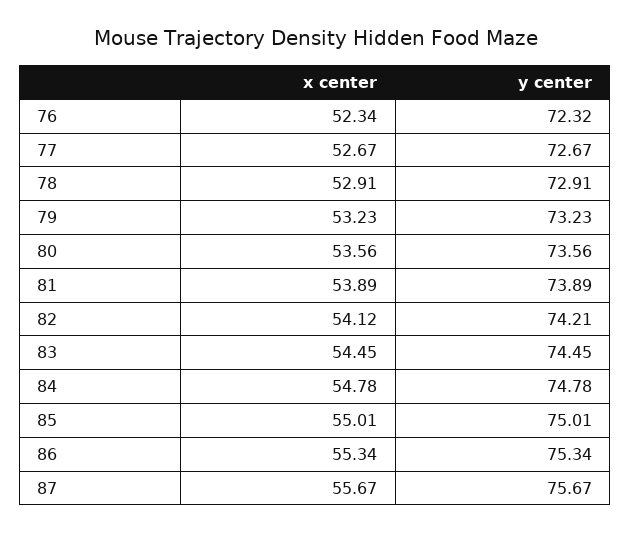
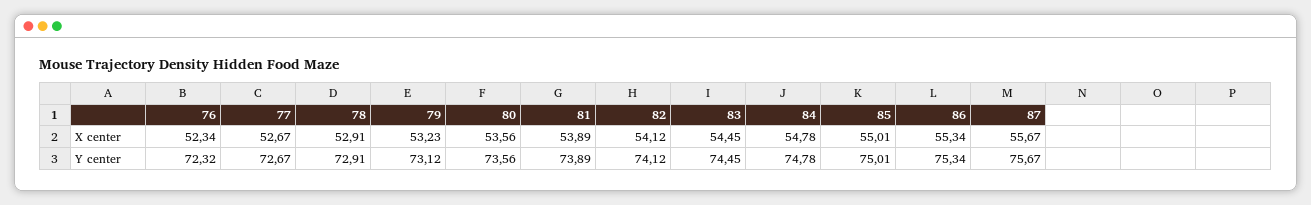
y center, 79: 73.23 -> 73.12
y center, 82: 74.21 -> 74.12

